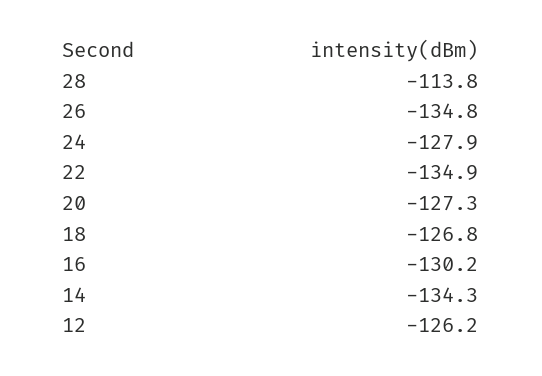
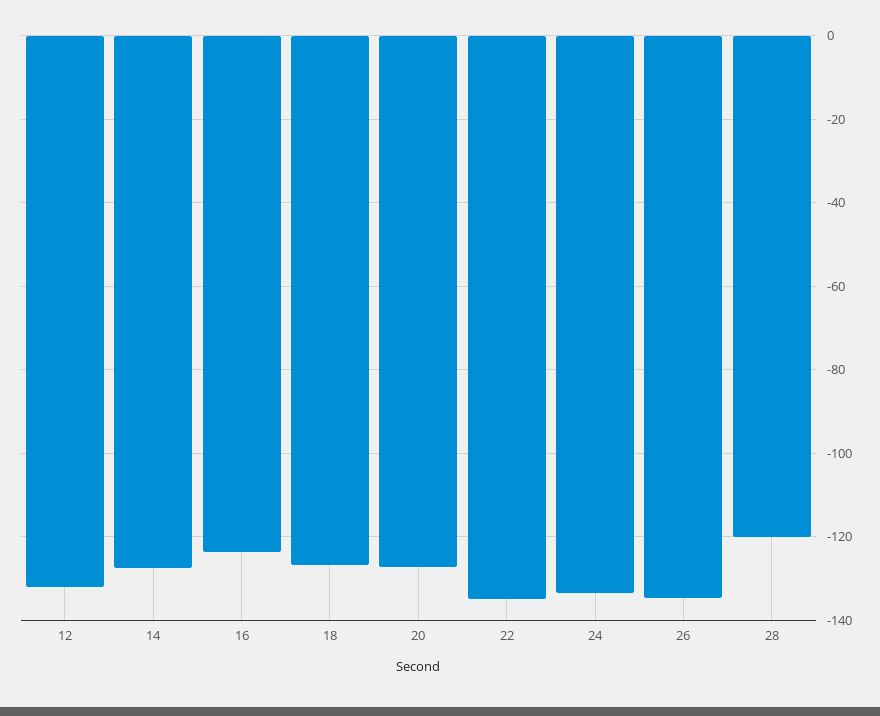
28: -113.8 -> -120
24: -127.9 -> -134
16: -130.2 -> -124
14: -134.3 -> -128
12: -126.2 -> -132

